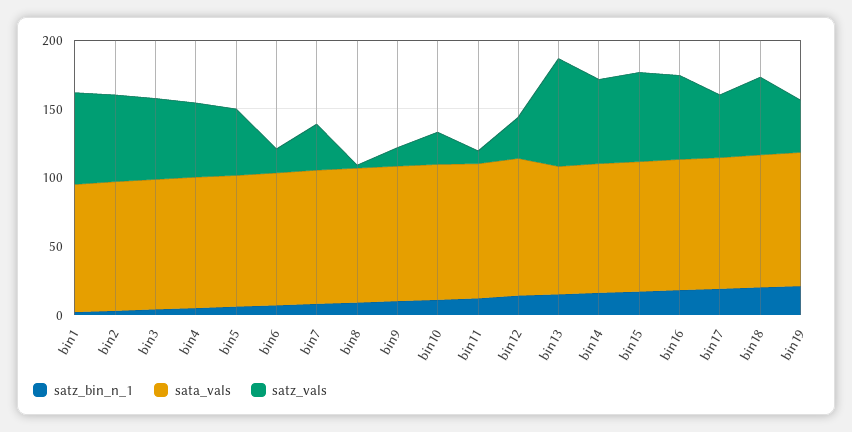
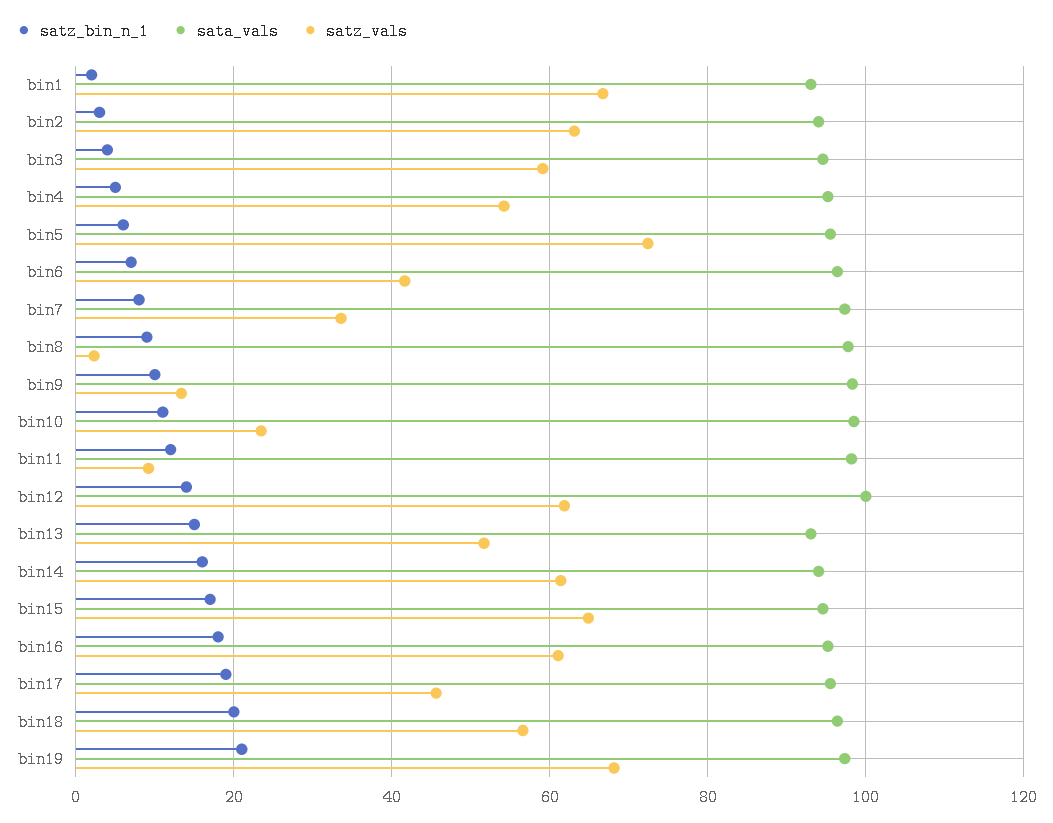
satz_vals, bin5: 50 -> 72
satz_vals, bin6: 20 -> 42
satz_vals, bin12: 30 -> 62
satz_vals, bin13: 80 -> 52
satz_vals, bin19: 40 -> 68

